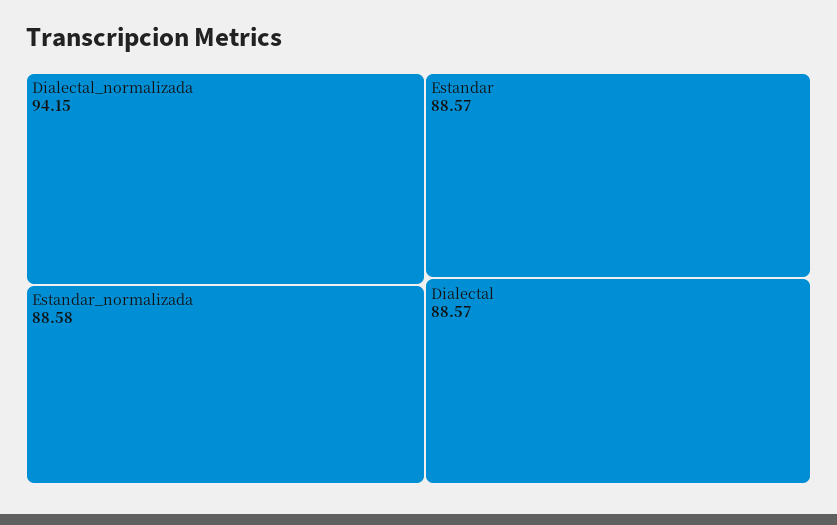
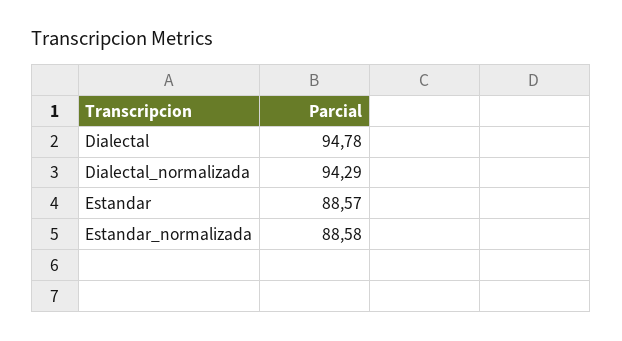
Dialectal_normalizada: 94.15 -> 94.29
Dialectal: 88.57 -> 94.78

